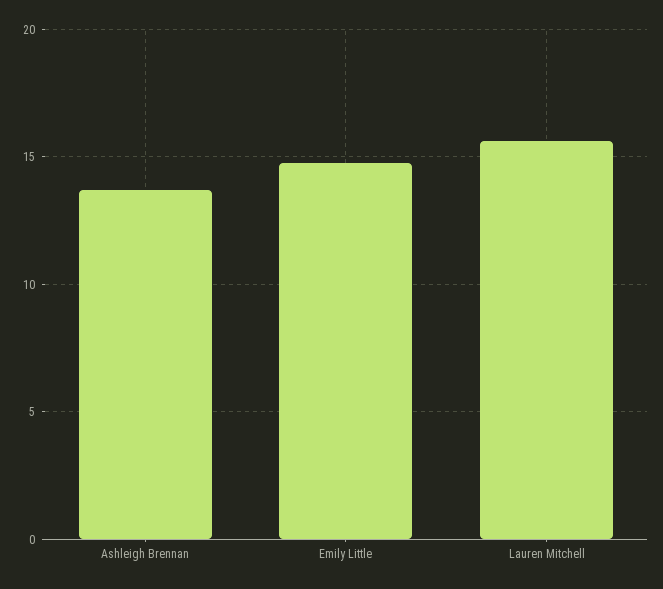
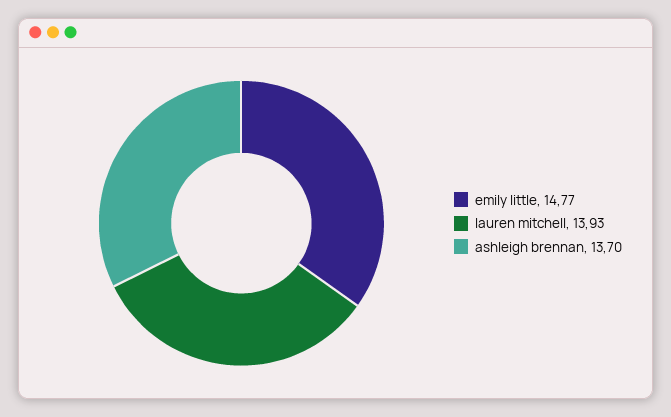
Lauren Mitchell: 15.5 -> 13.93

